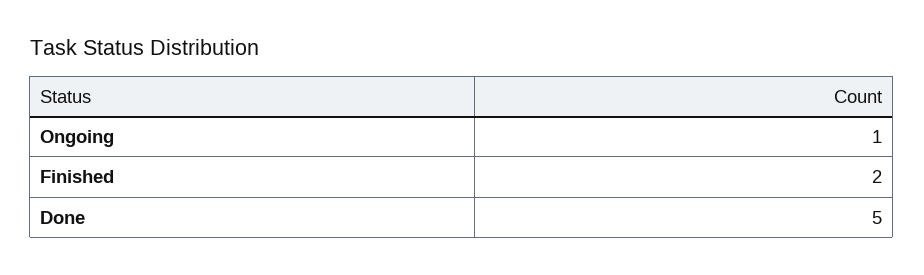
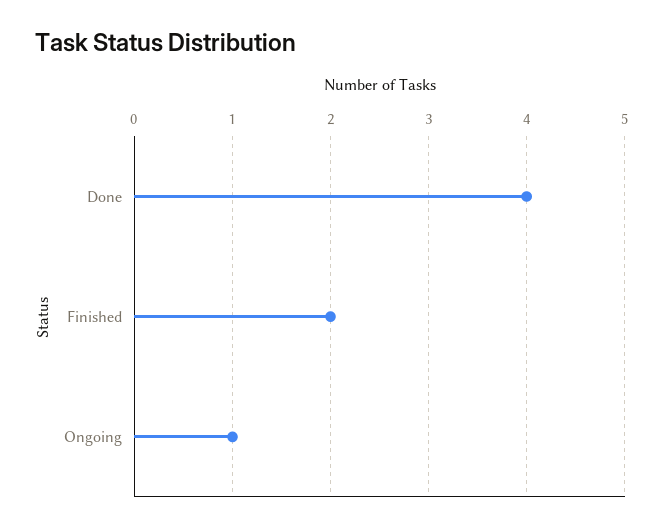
Done: 5 -> 4

